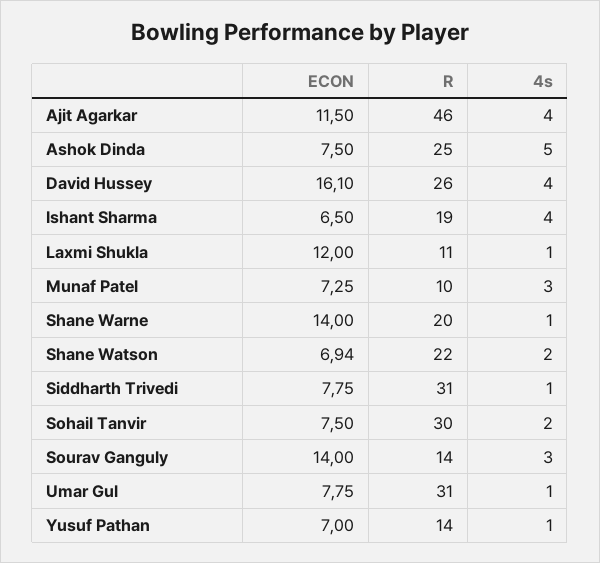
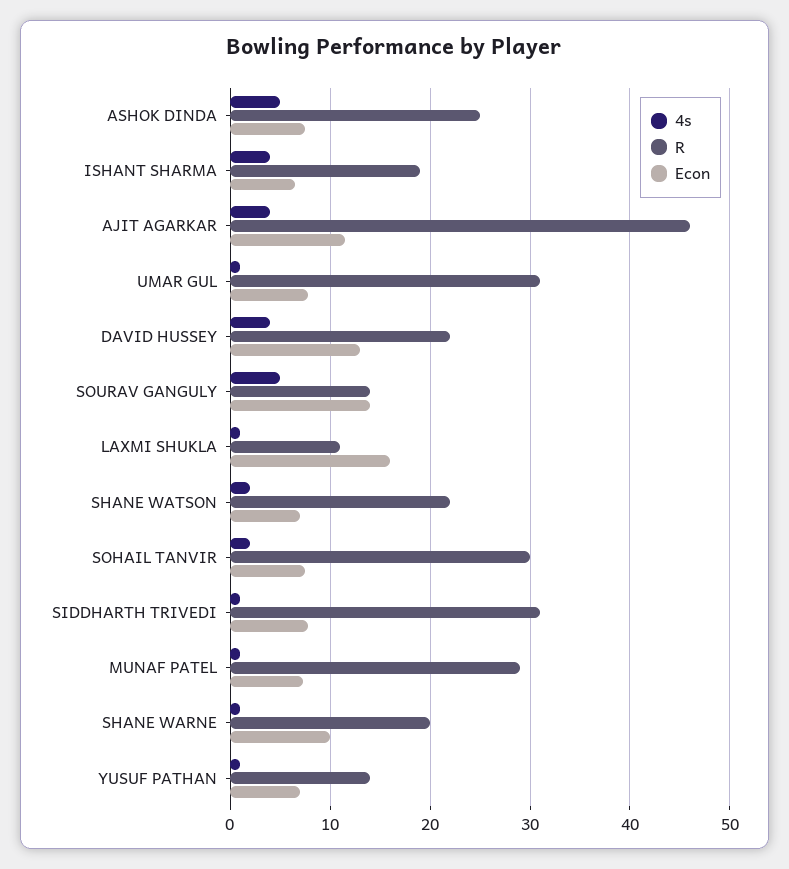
ECON, David Hussey: 16.1 -> 13
R, David Hussey: 26 -> 22
ECON, Laxmi Shukla: 12 -> 16
R, Munaf Patel: 10 -> 29
4s, Munaf Patel: 3 -> 1
ECON, Shane Warne: 14 -> 10
4s, Sourav Ganguly: 3 -> 5

